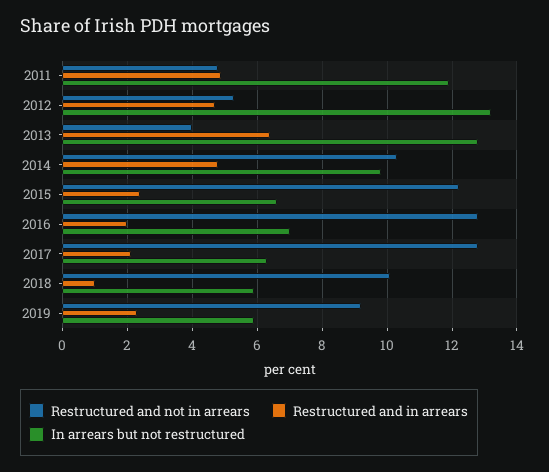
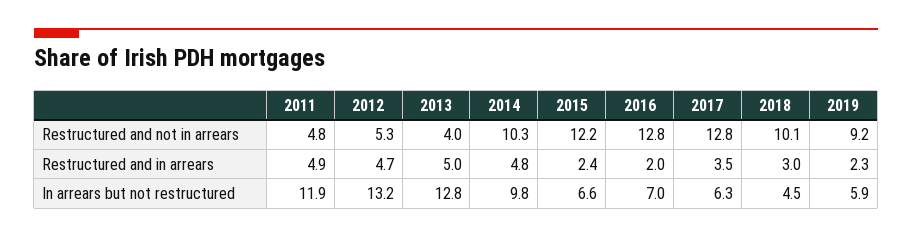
Restructured and in arrears, 2013: 6.5 -> 5
Restructured and in arrears, 2017: 2 -> 3.5
Restructured and in arrears, 2018: 1 -> 3
In arrears but not restructured, 2018: 6 -> 4.5

